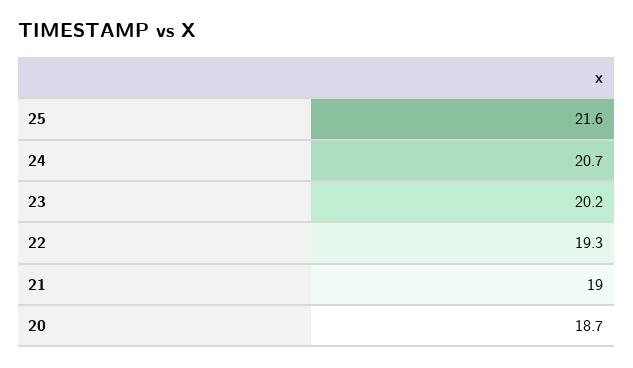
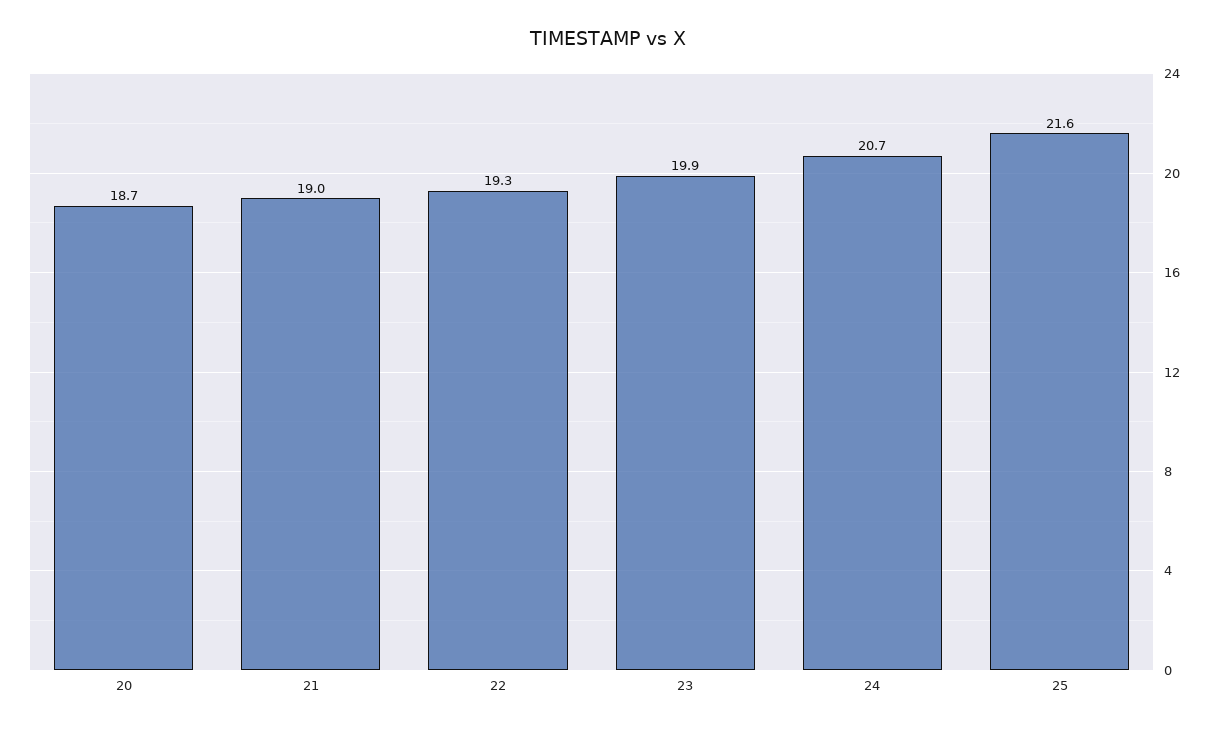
23: 20.2 -> 19.9

